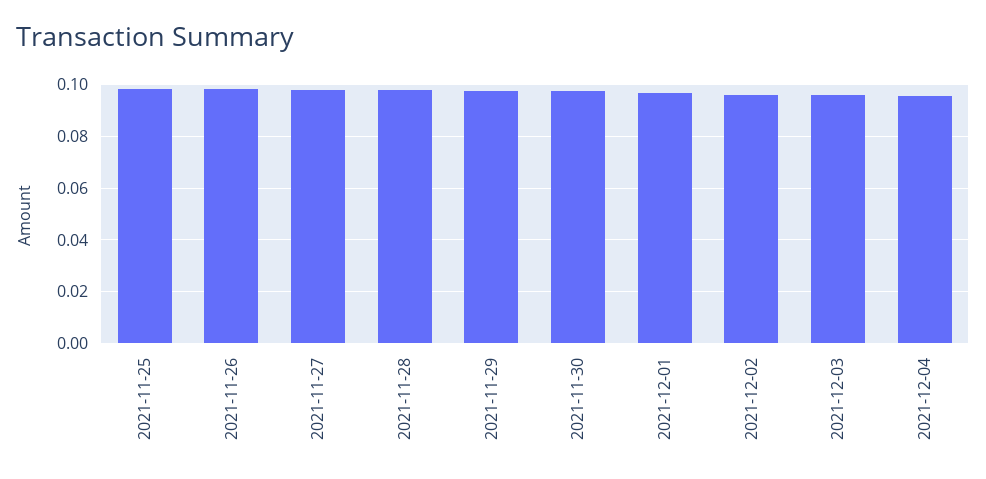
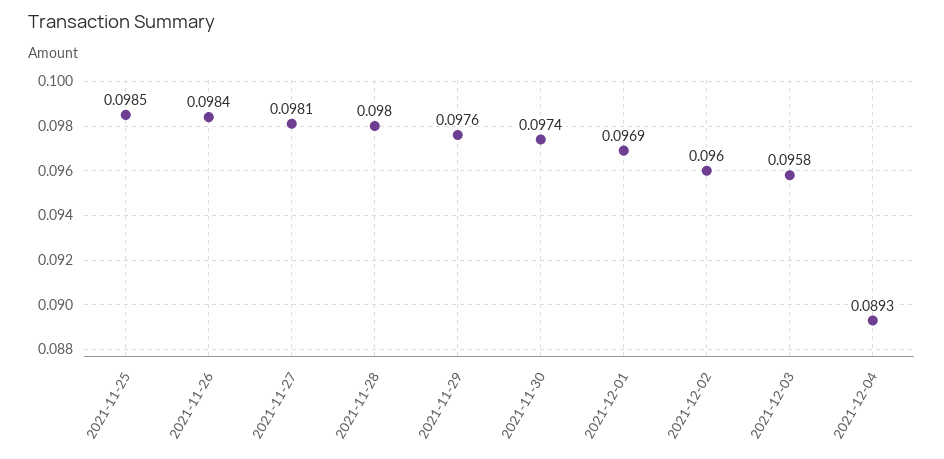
2021-12-04: 0.095 -> 0.0893

